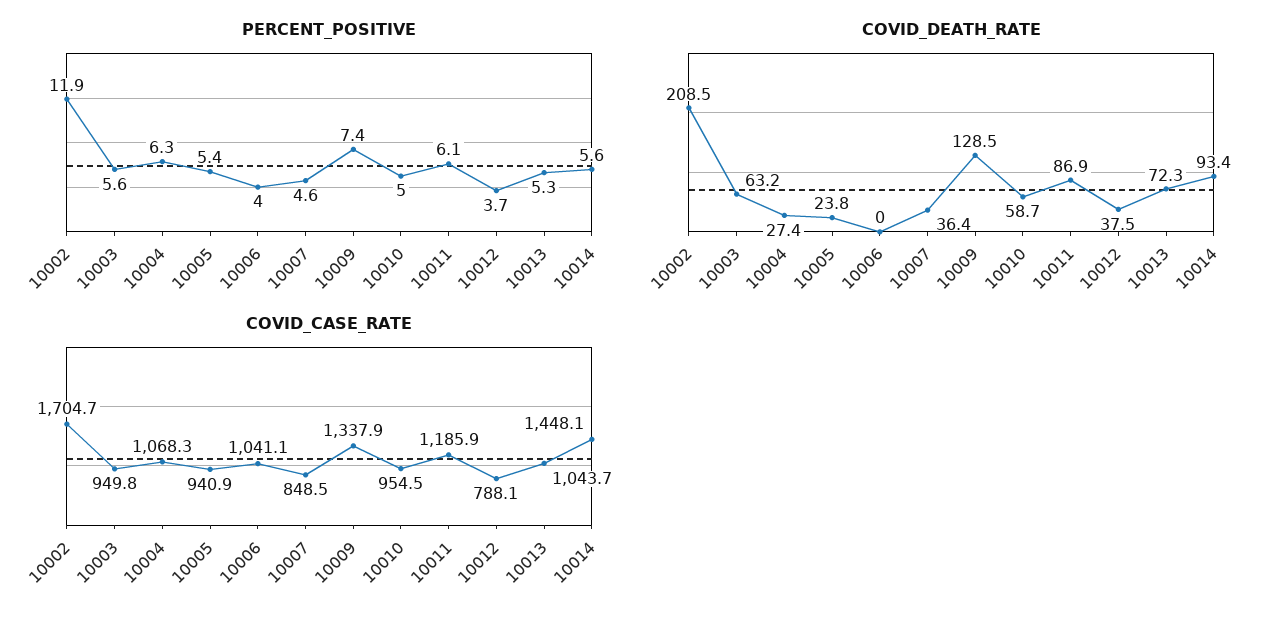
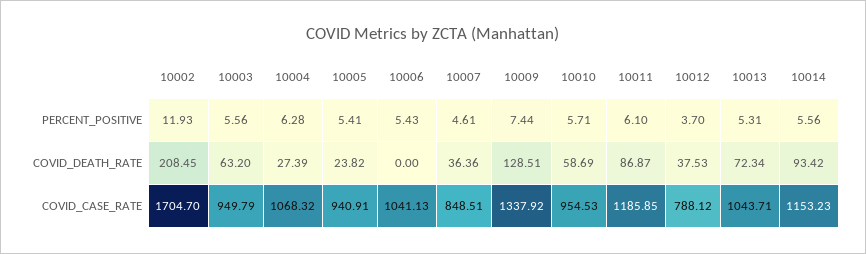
PERCENT_POSITIVE, 10006: 4 -> 5.43
PERCENT_POSITIVE, 10010: 5 -> 5.71
COVID_CASE_RATE, 10014: 1448.1 -> 1153.23

